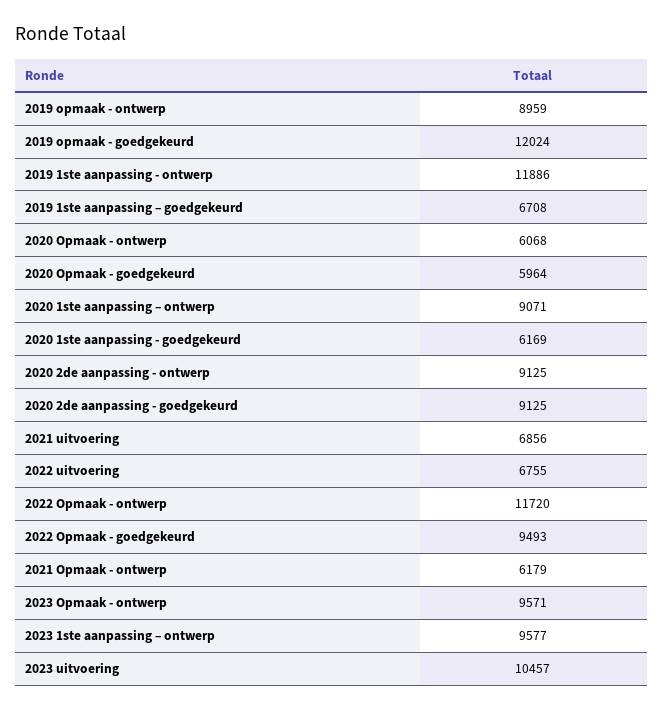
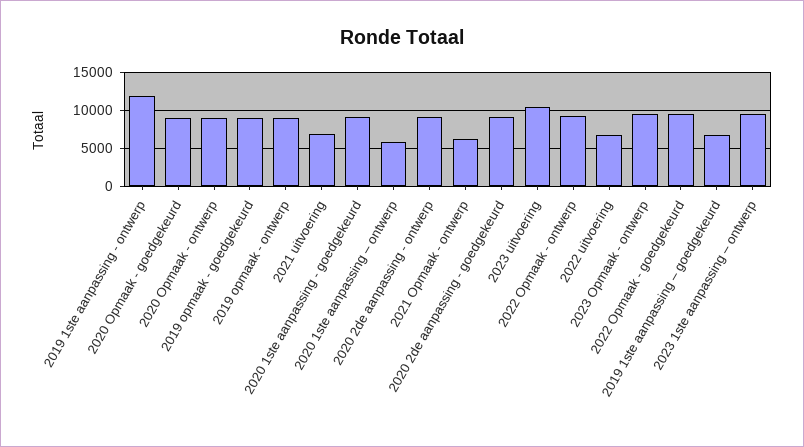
2019 opmaak - goedgekeurd: 12024 -> 9000
2020 Opmaak - ontwerp: 6068 -> 9000
2020 Opmaak - goedgekeurd: 5964 -> 9000
2020 1ste aanpassing – ontwerp: 9071 -> 6000
2020 1ste aanpassing - goedgekeurd: 6169 -> 9000
2022 Opmaak - ontwerp: 11720 -> 9000

